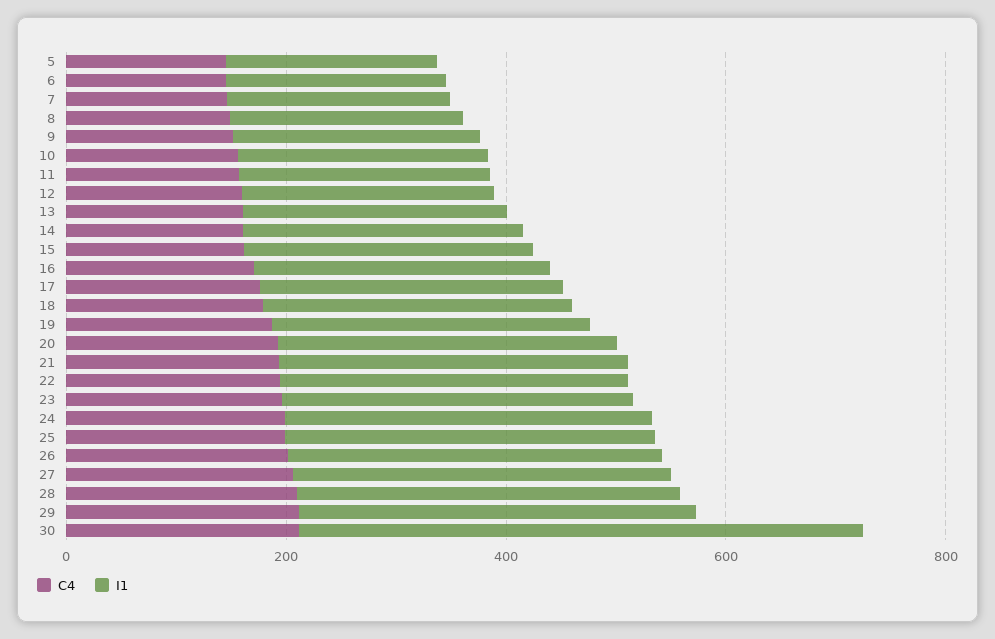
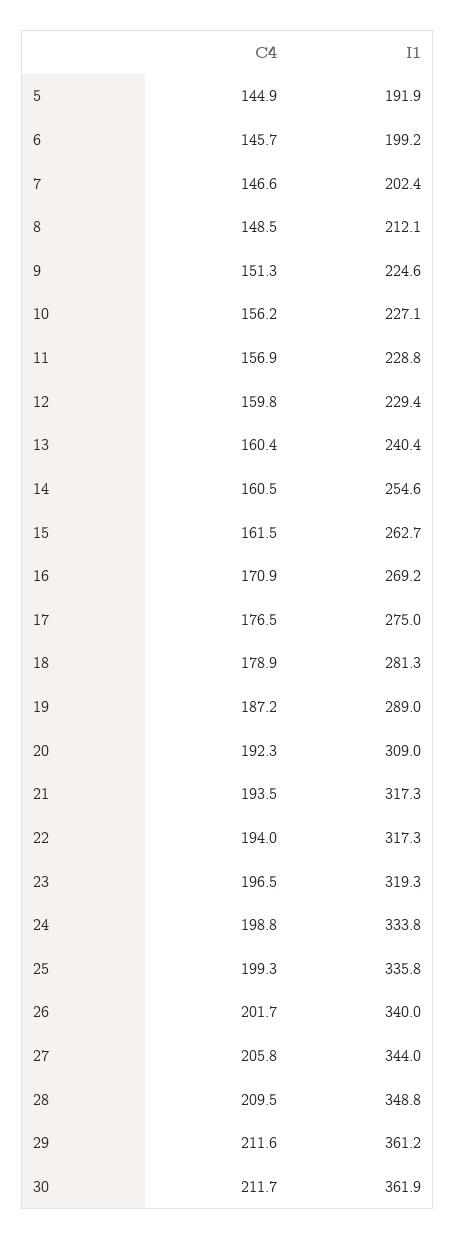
I1, 30: 500 -> 361.9

